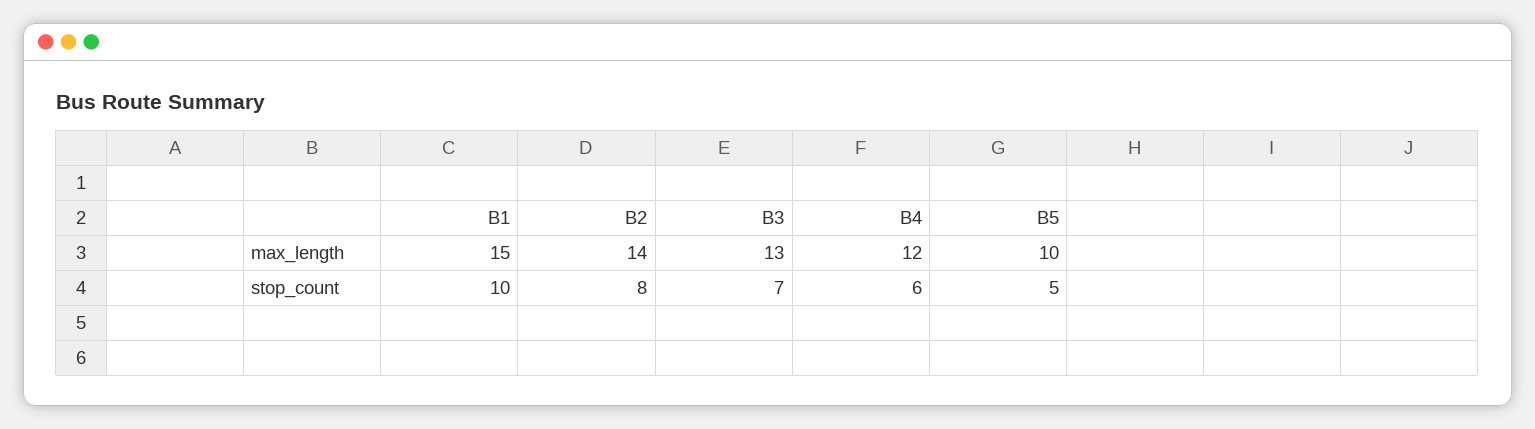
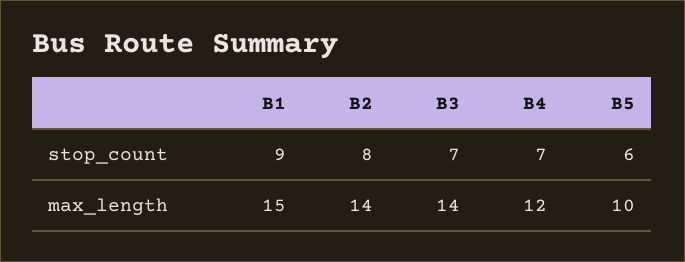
B3, max_length: 13 -> 14
B1, stop_count: 10 -> 9
B4, stop_count: 6 -> 7
B5, stop_count: 5 -> 6

